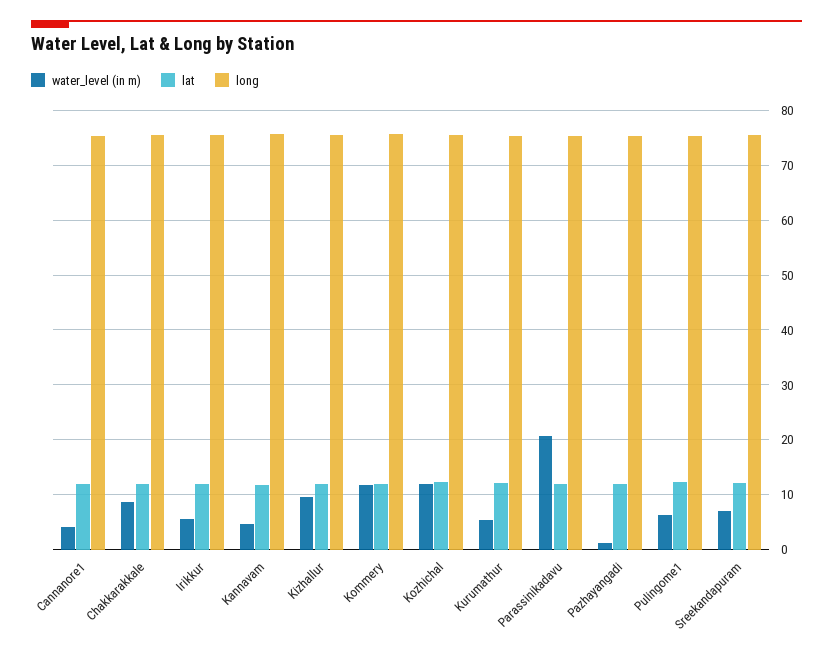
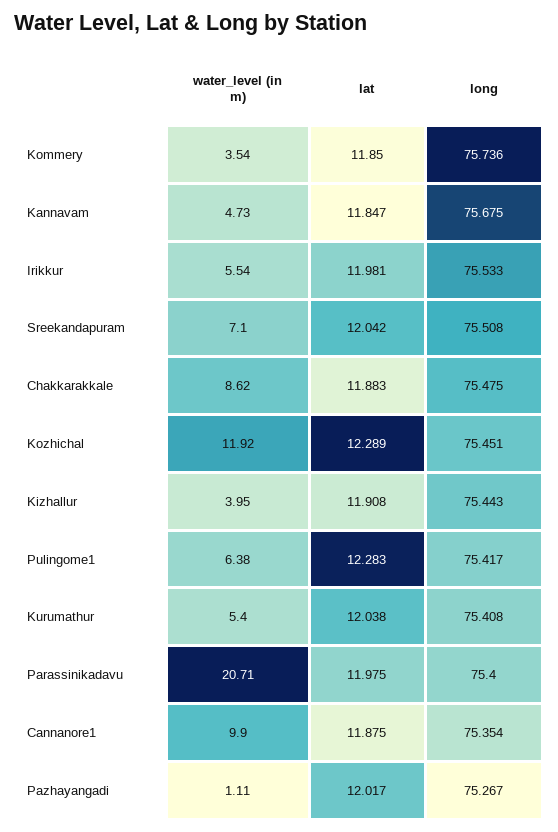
water_level (in m), Cannanore1: 4 -> 9.9
water_level (in m), Kizhallur: 10 -> 3.95
water_level (in m), Kommery: 12 -> 3.54

